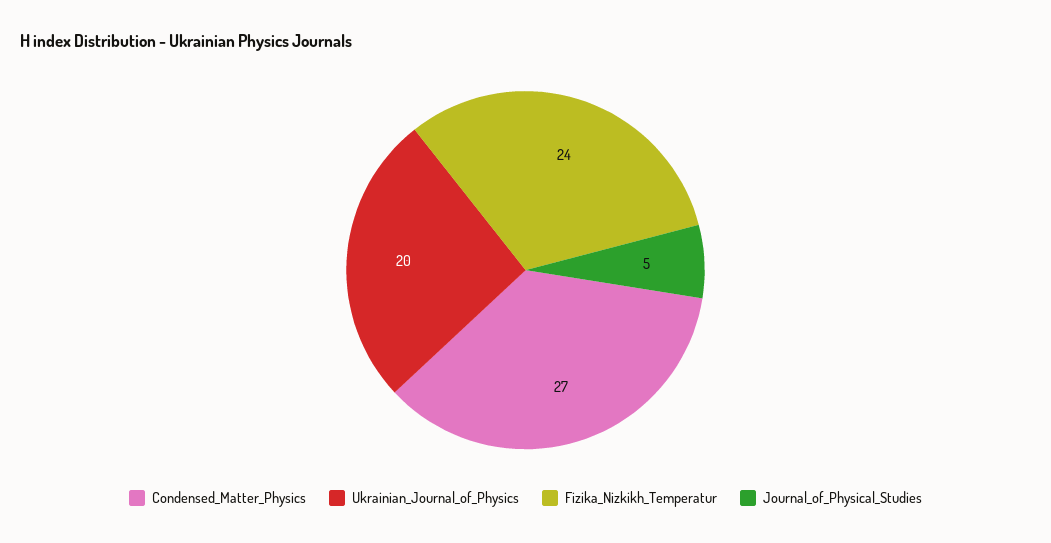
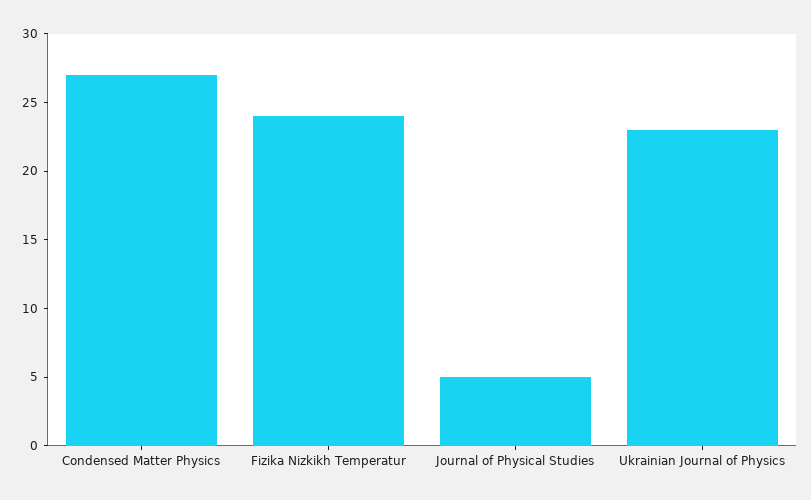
Ukrainian_Journal_of_Physics: 20 -> 23

